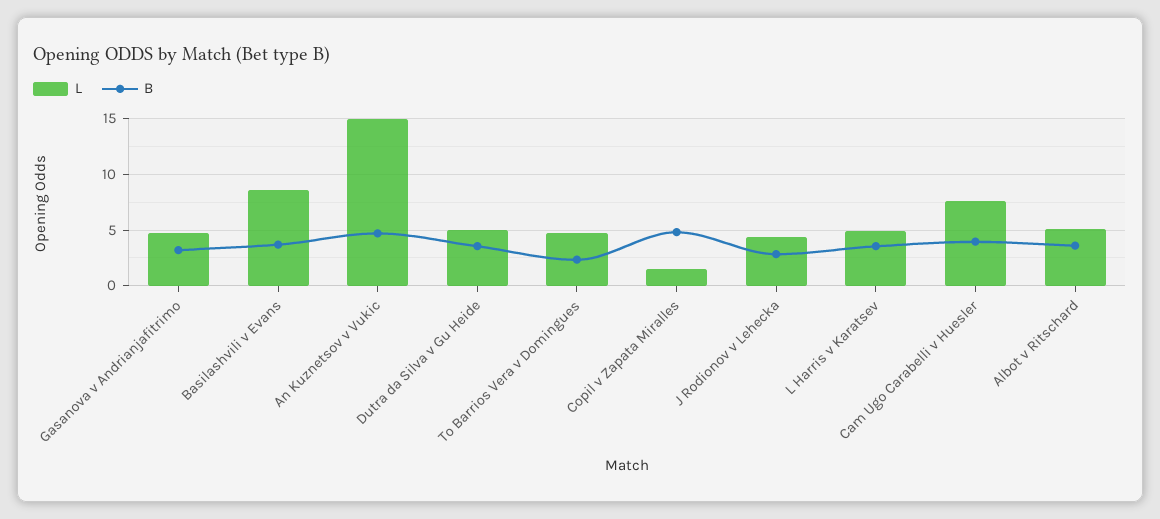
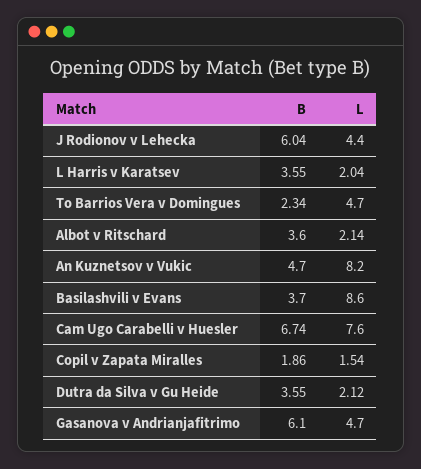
B, Gasanova v Andrianjafitrimo: 3 -> 6.1
L, An Kuznetsov v Vukic: 15 -> 8.2
L, Dutra da Silva v Gu Heide: 5 -> 2.12
B, Copil v Zapata Miralles: 5 -> 1.86
B, J Rodionov v Lehecka: 3 -> 6.04
L, L Harris v Karatsev: 5 -> 2.04
B, Cam Ugo Carabelli v Huesler: 4 -> 6.74
L, Albot v Ritschard: 5 -> 2.14

